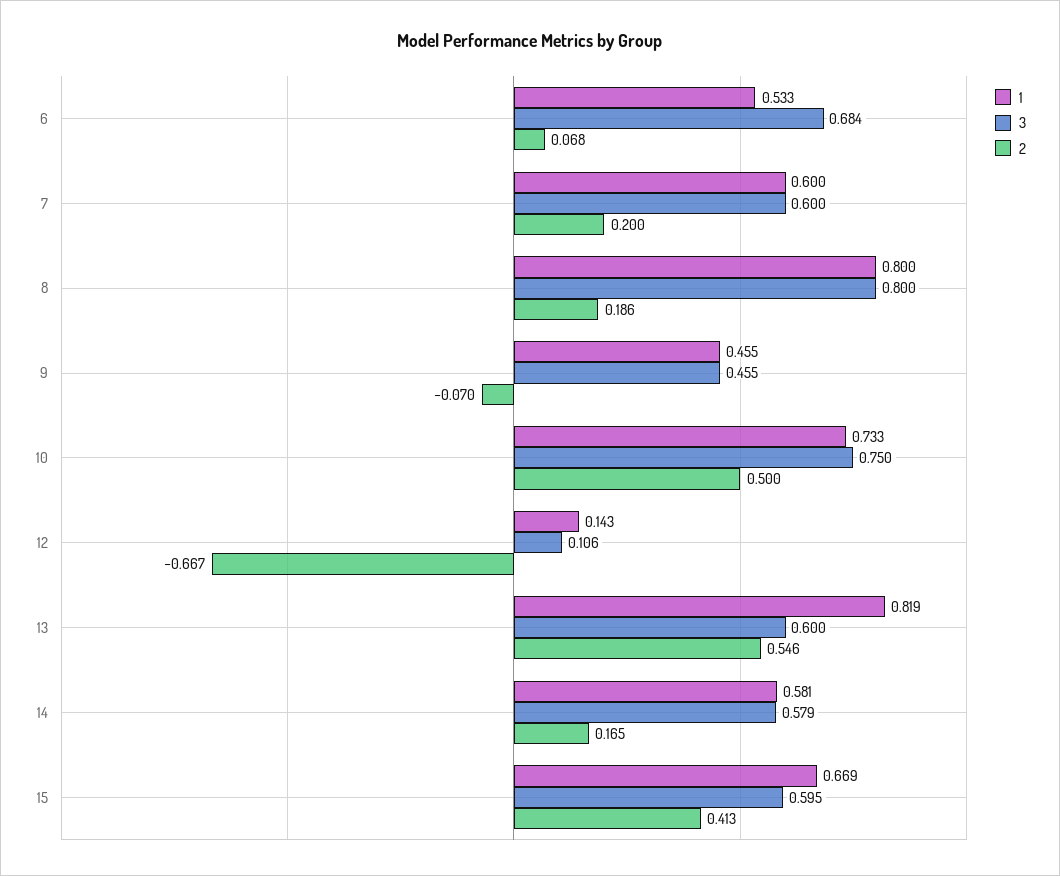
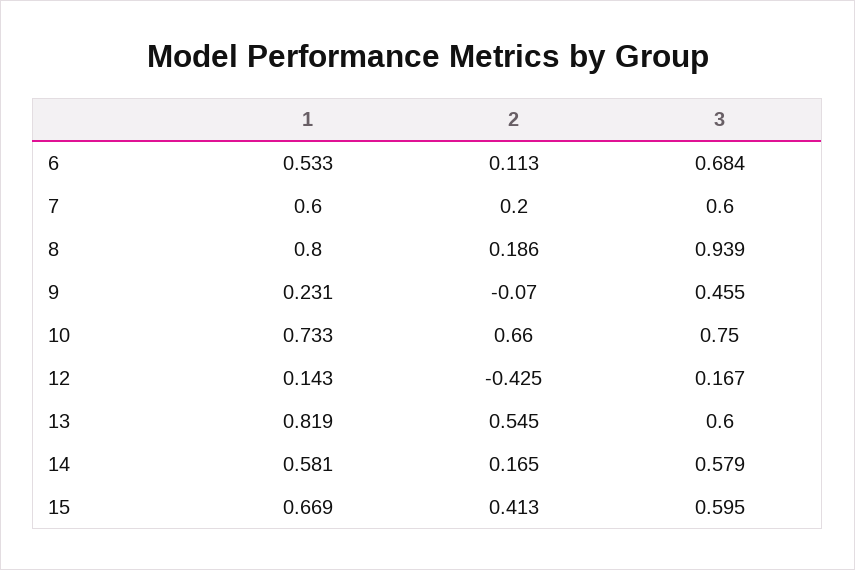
2, 6: 0.068 -> 0.113
3, 8: 0.8 -> 0.939
1, 9: 0.455 -> 0.231
2, 10: 0.5 -> 0.66
3, 12: 0.106 -> 0.167
2, 12: -0.667 -> -0.425
2, 13: 0.546 -> 0.545

